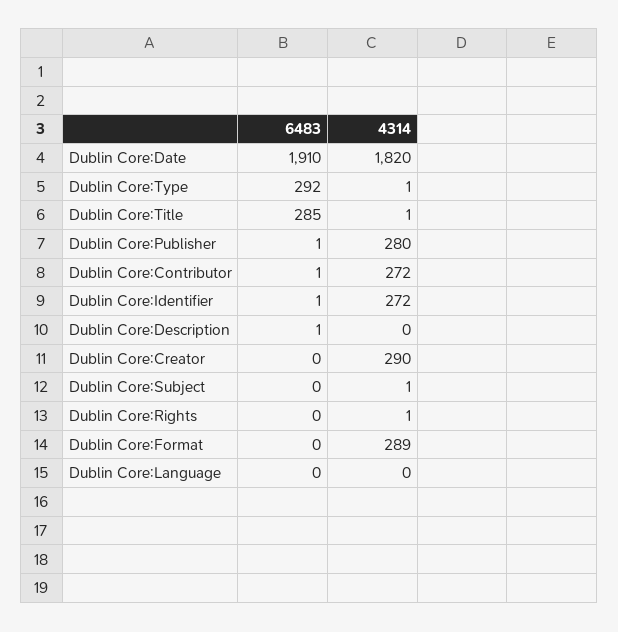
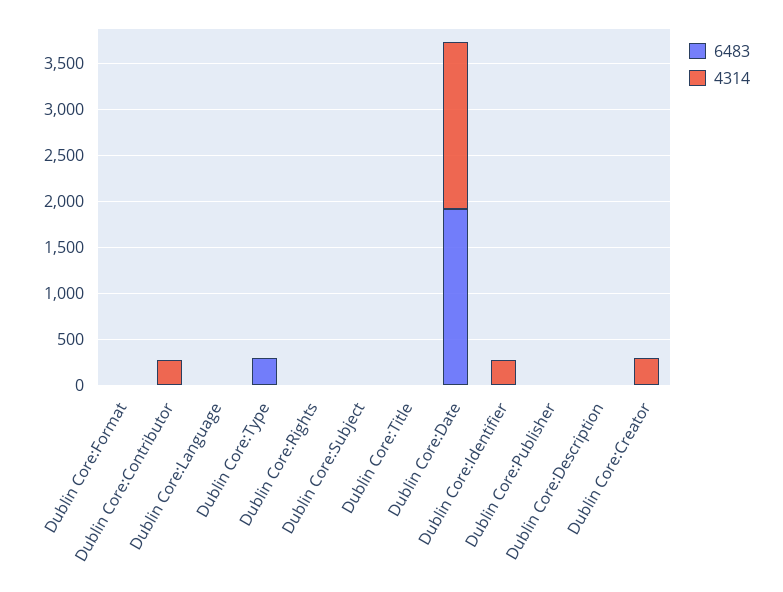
6483, Dublin Core:Title: 285 -> 0
4314, Dublin Core:Publisher: 280 -> 0
4314, Dublin Core:Format: 289 -> 0

